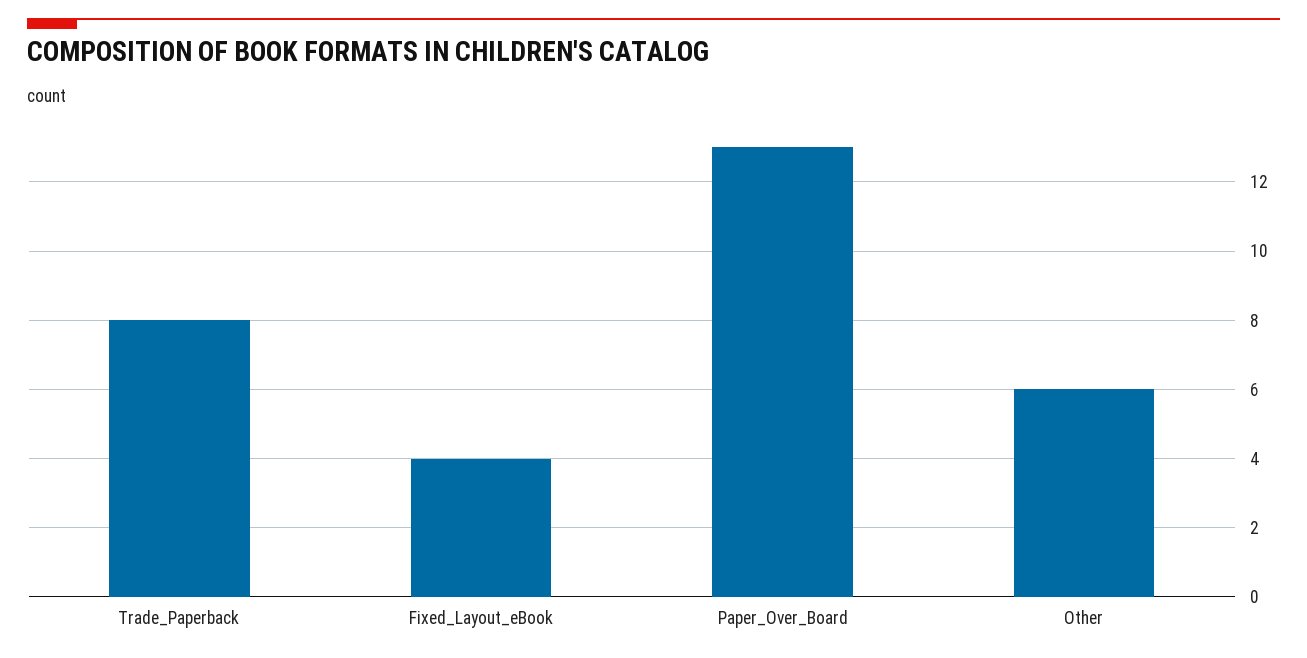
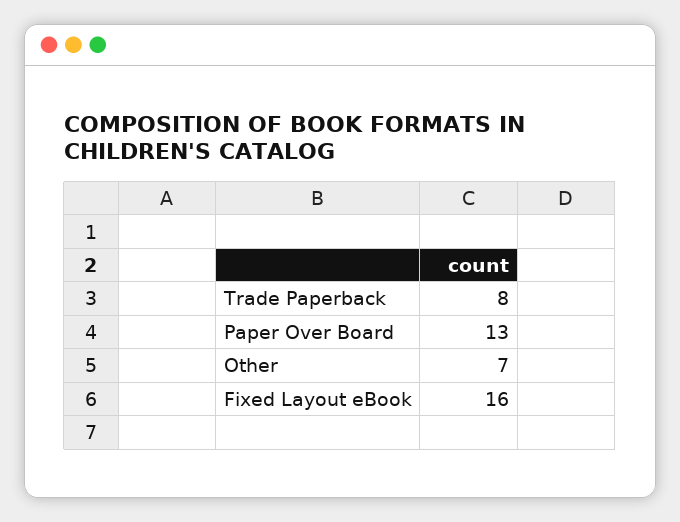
Fixed_Layout_eBook: 4 -> 16
Other: 6 -> 7

